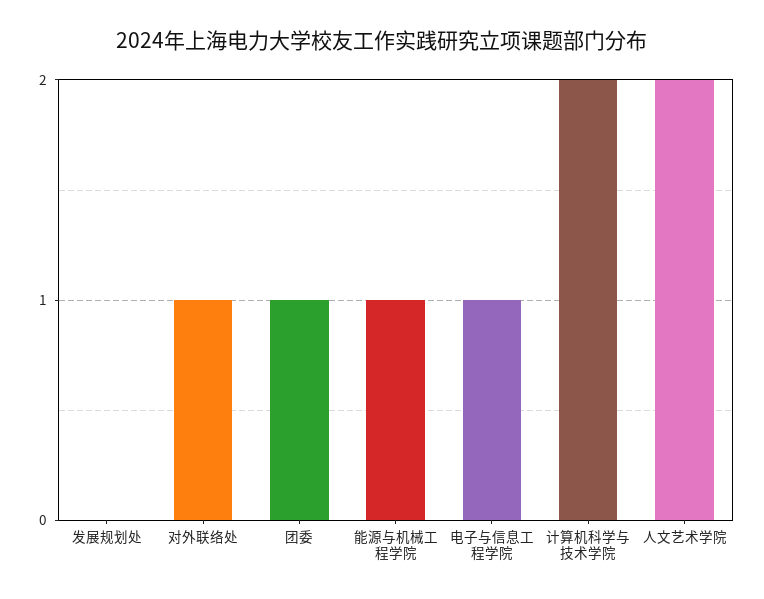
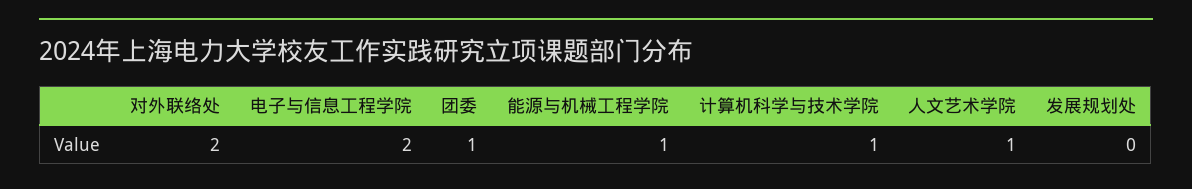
对外联络处: 1 -> 2
电子与信息工程学院: 1 -> 2
计算机科学与技术学院: 2 -> 1
人文艺术学院: 2 -> 1

